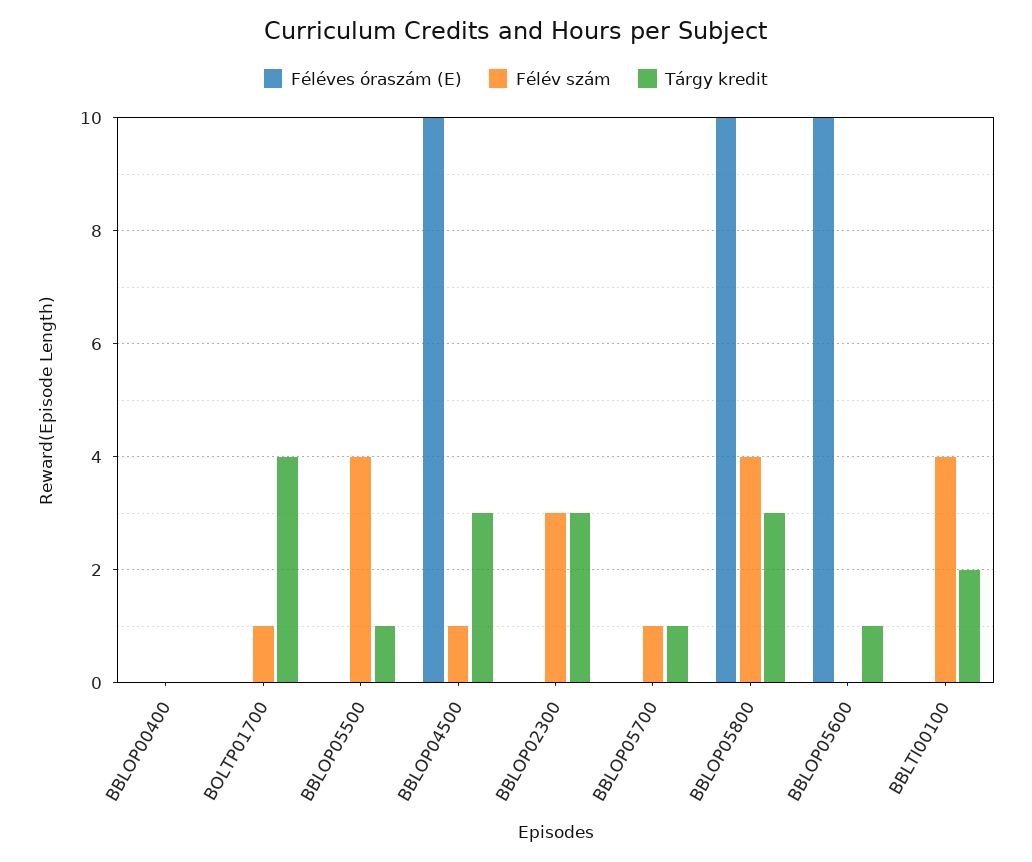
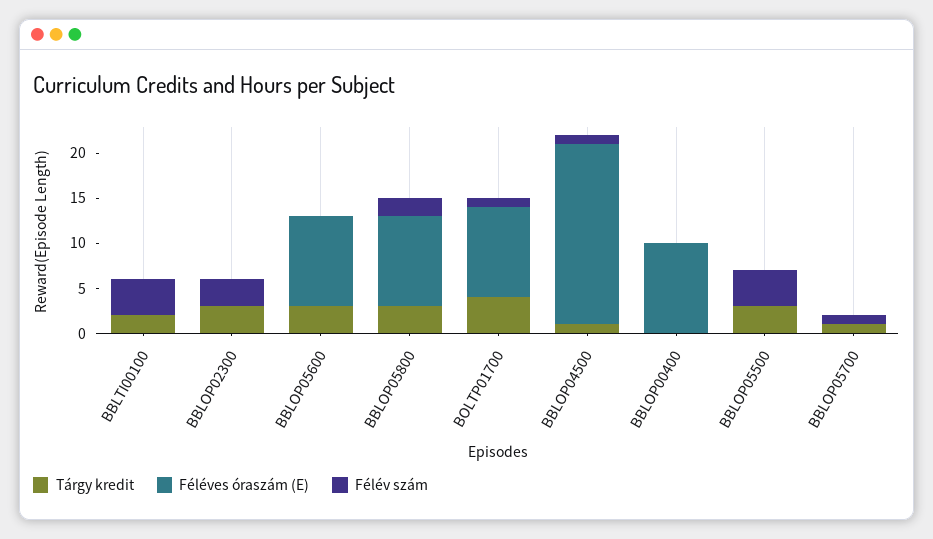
Féléves óraszám (E), BBLOP00400: 0 -> 10
Féléves óraszám (E), BOLTP01700: 0 -> 10
Tárgy kredit, BBLOP05500: 1 -> 3
Féléves óraszám (E), BBLOP04500: 10 -> 20
Tárgy kredit, BBLOP04500: 3 -> 1
Félév szám, BBLOP05800: 4 -> 2
Tárgy kredit, BBLOP05600: 1 -> 3

